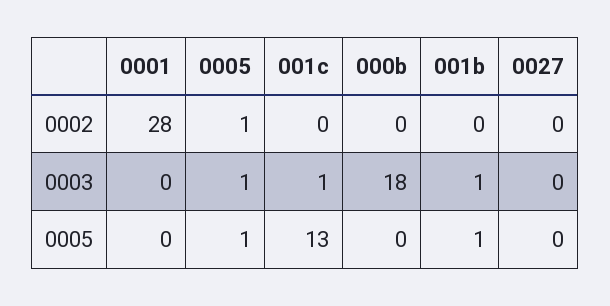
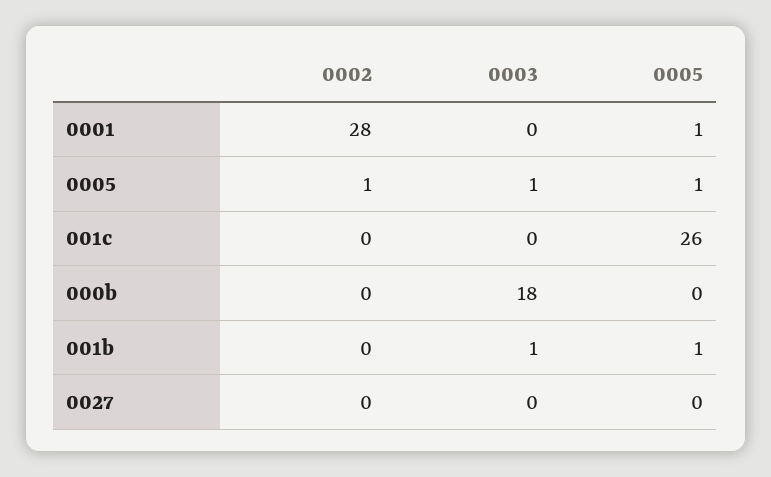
001c, 0003: 1 -> 0
0001, 0005: 0 -> 1
001c, 0005: 13 -> 26

